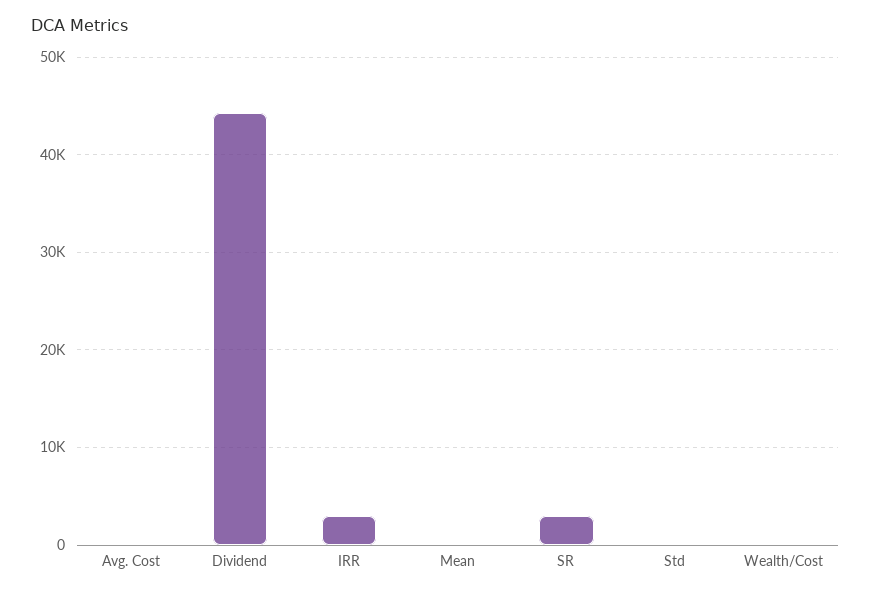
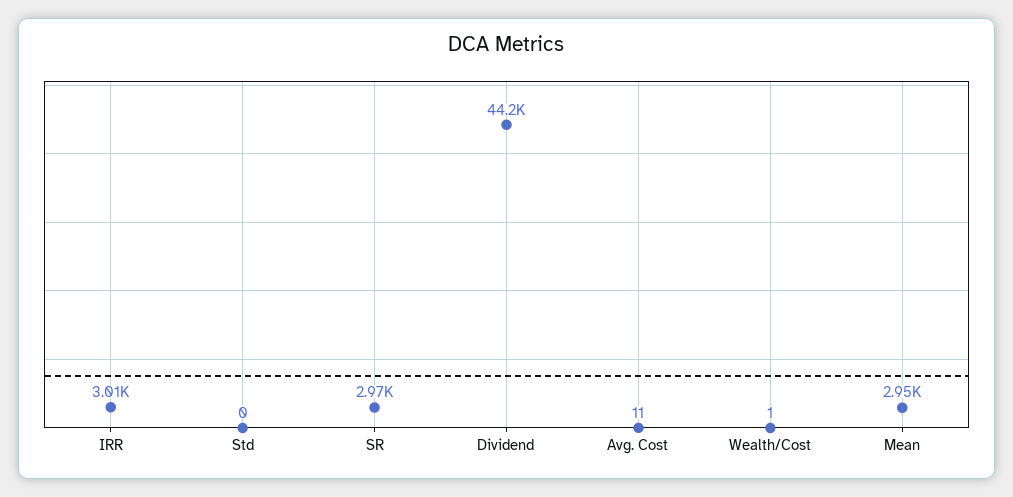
Mean: 0 -> 2950

